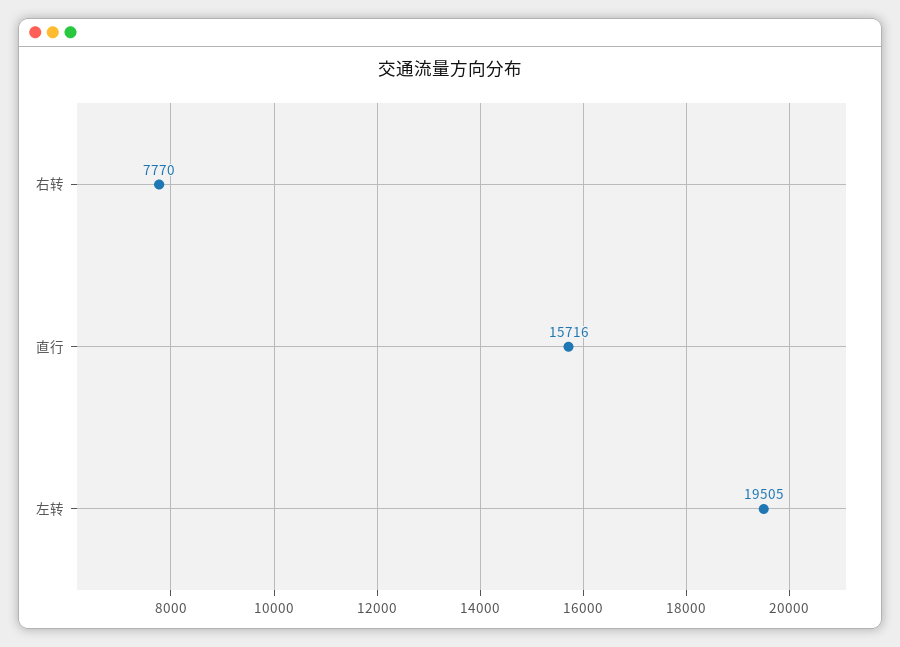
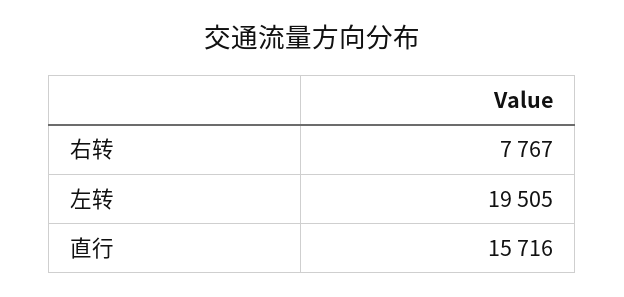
右转: 7770 -> 7767

